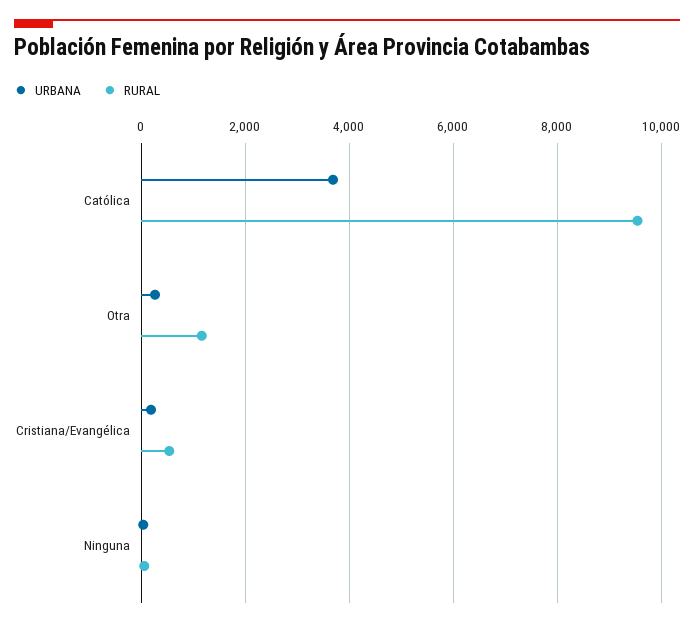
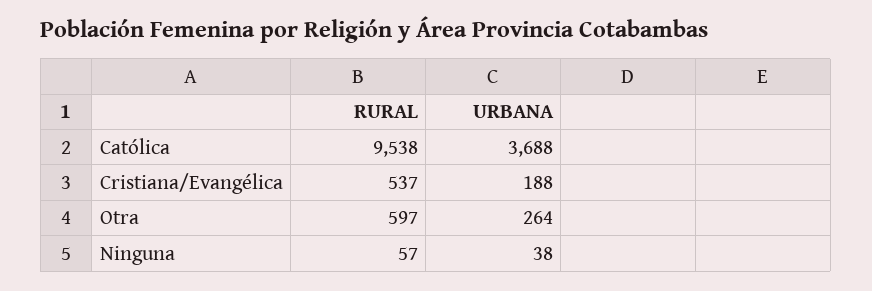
RURAL, Otra: 1200 -> 597

